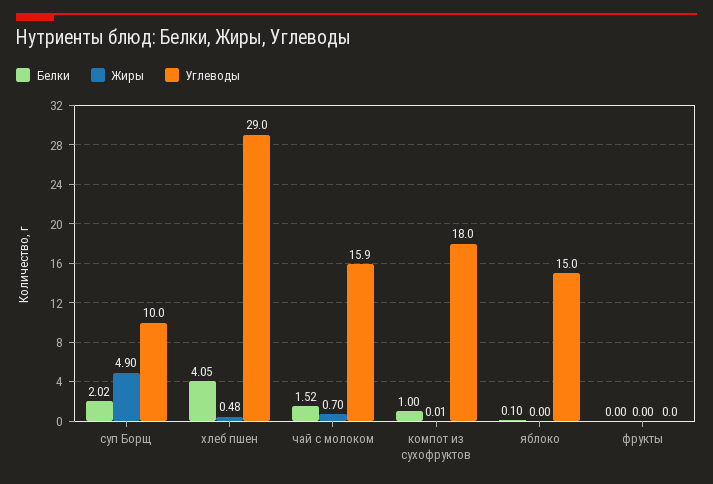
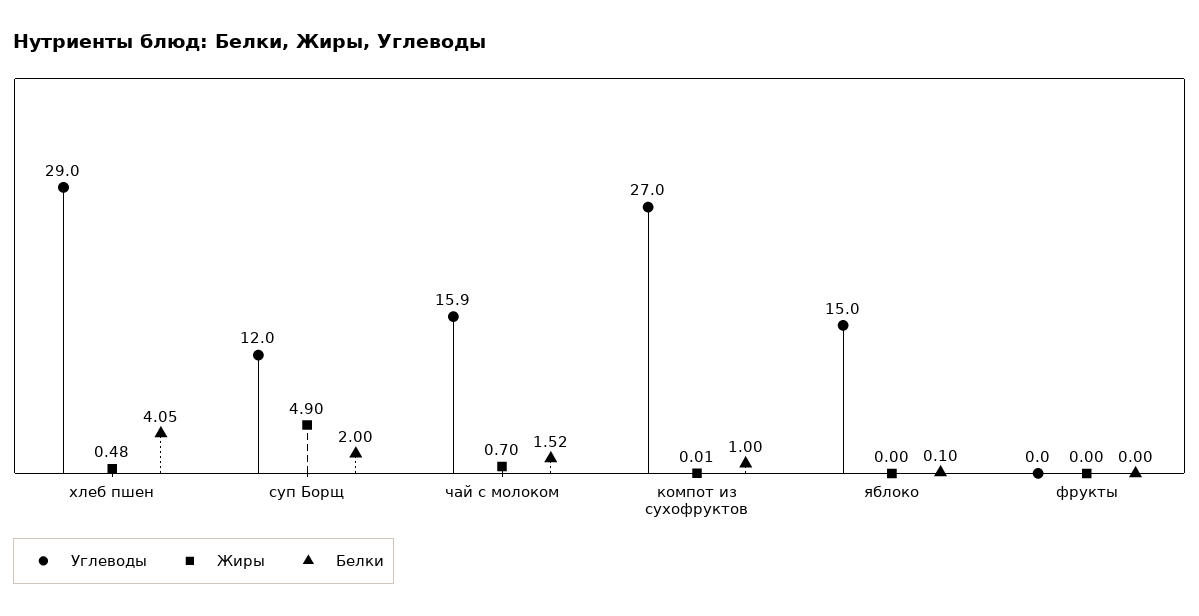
Белки, суп Борщ: 2.02 -> 2
Углеводы, суп Борщ: 10 -> 12
Углеводы, компот из сухофруктов: 18 -> 27

